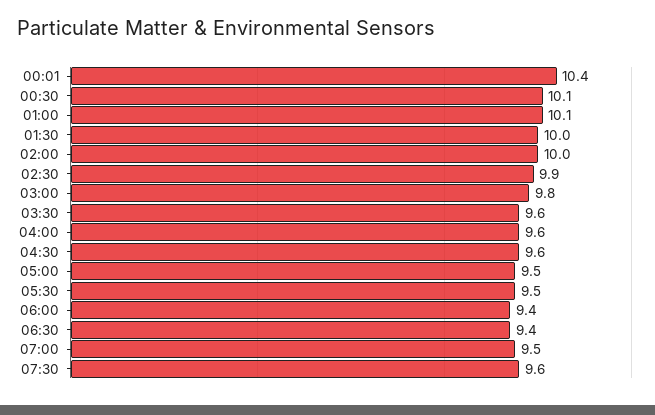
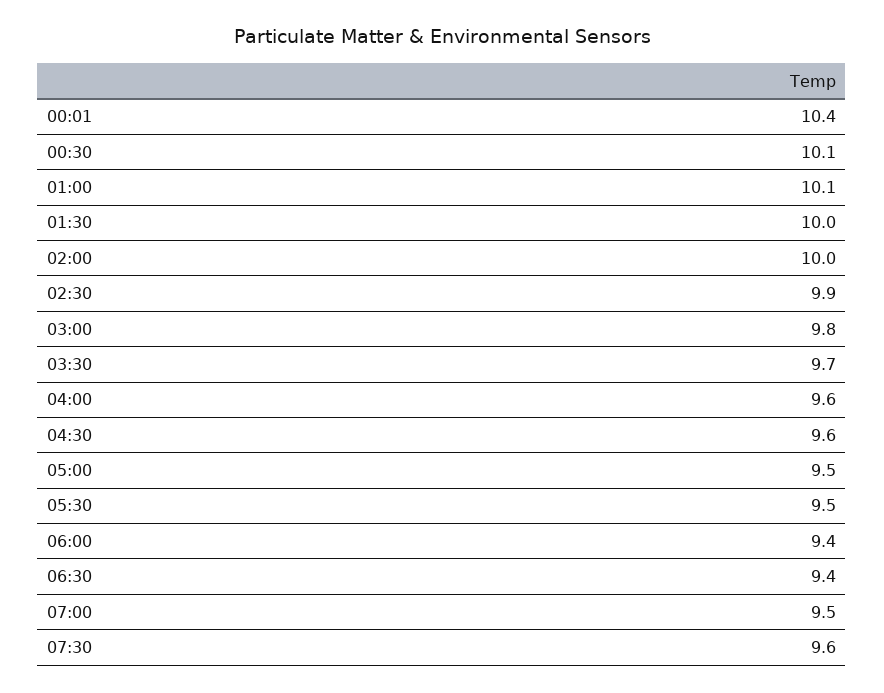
03:30: 9.6 -> 9.7

